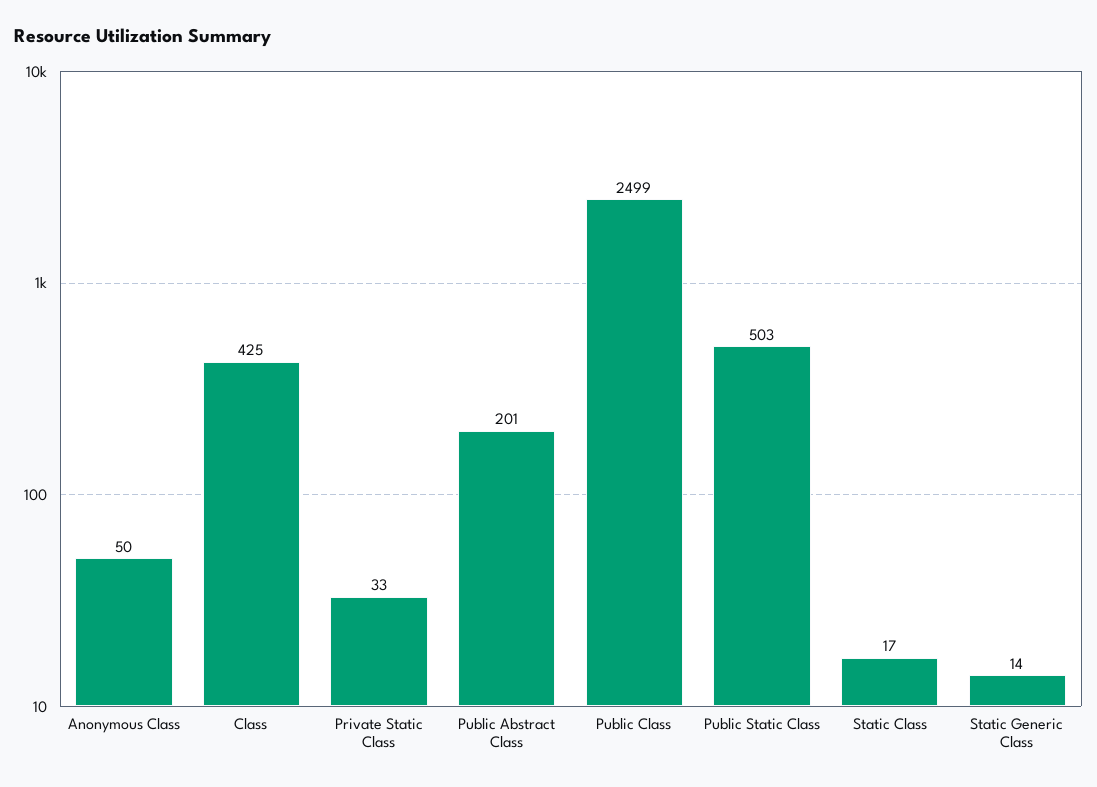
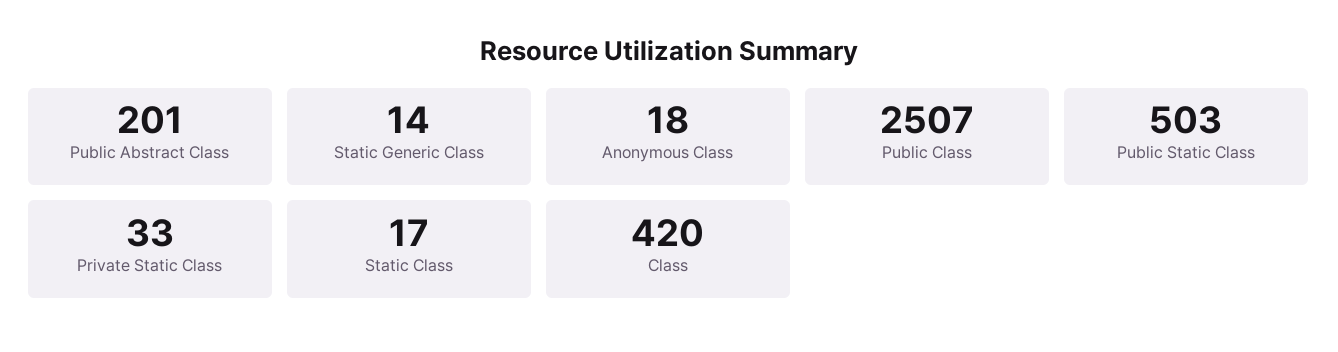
Anonymous Class: 50 -> 18
Class: 425 -> 420
Public Class: 2499 -> 2507

